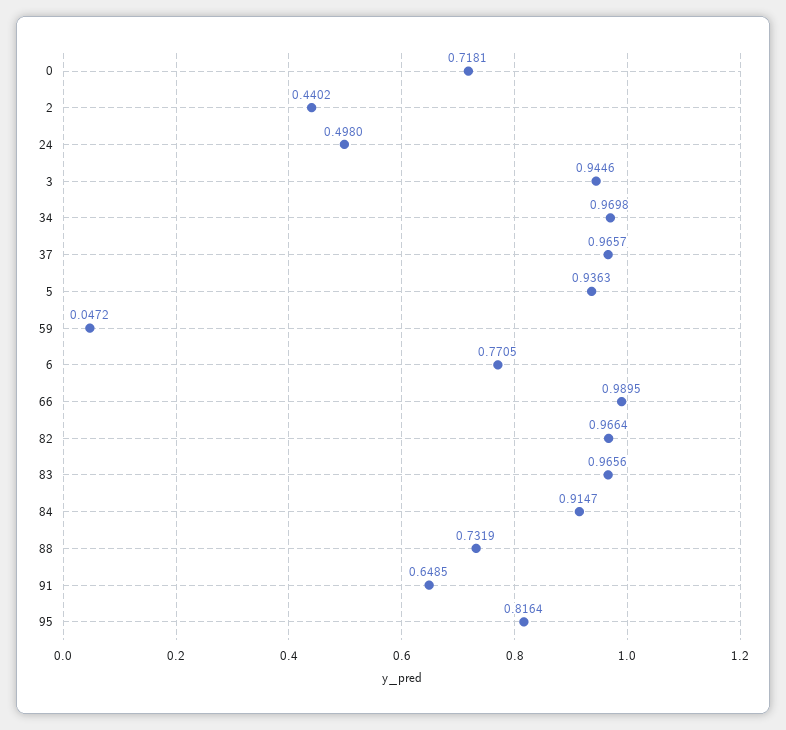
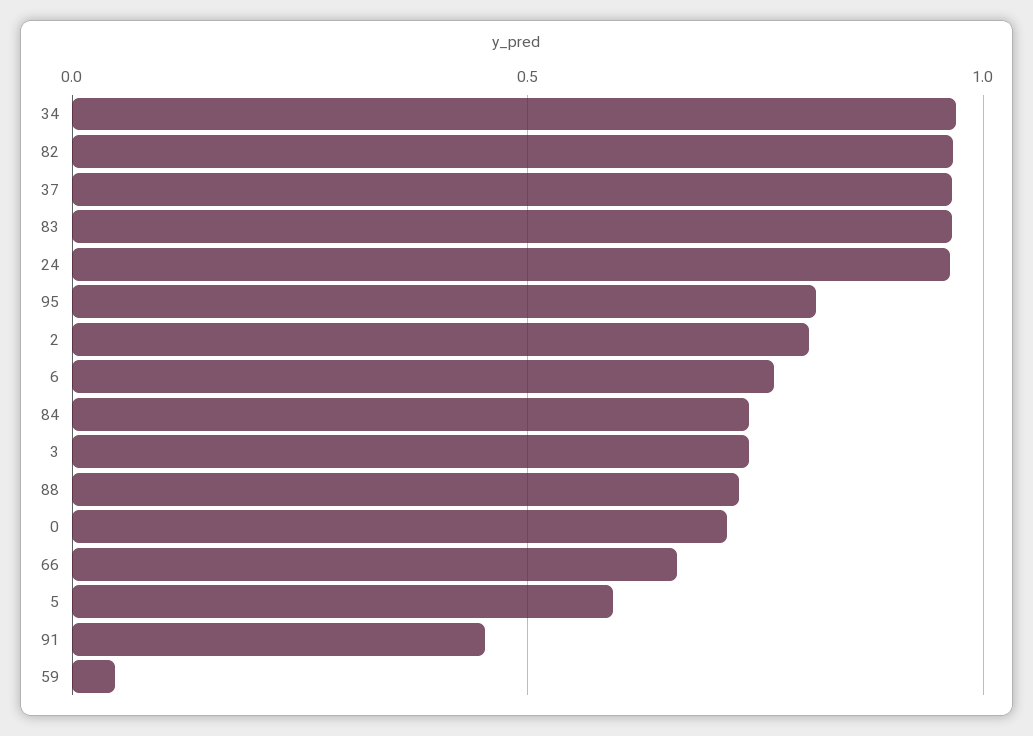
2: 0.4402 -> 0.8
24: 0.498 -> 0.95
3: 0.9446 -> 0.75
5: 0.9363 -> 0.6
66: 0.9895 -> 0.65
84: 0.9147 -> 0.75
91: 0.6485 -> 0.45

